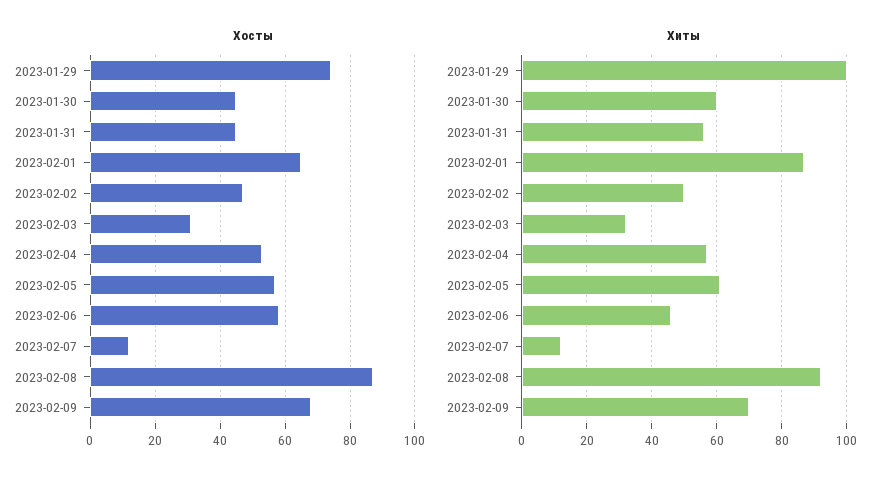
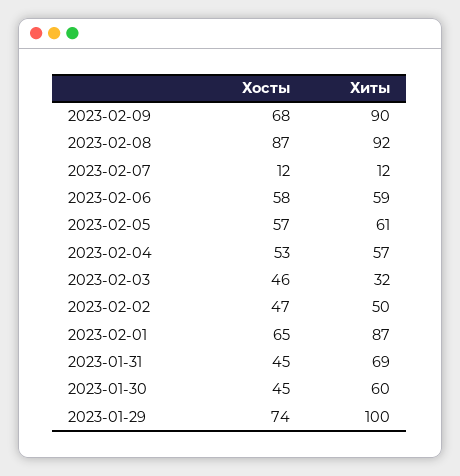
Хосты, 2023-02-03: 30 -> 46
Хиты, 2023-01-31: 55 -> 69
Хиты, 2023-02-06: 45 -> 59
Хиты, 2023-02-09: 70 -> 90

